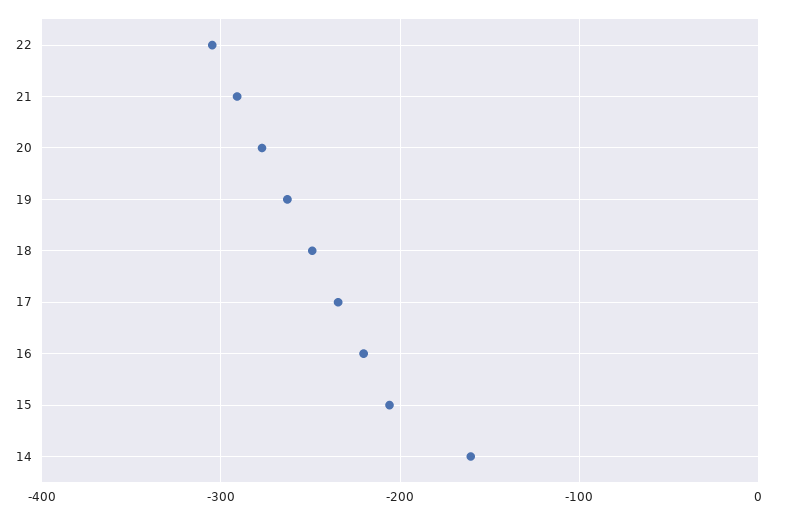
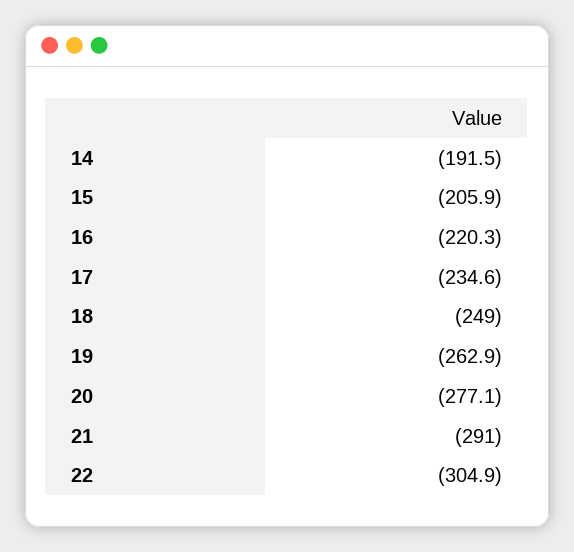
14: -160 -> -191.5

